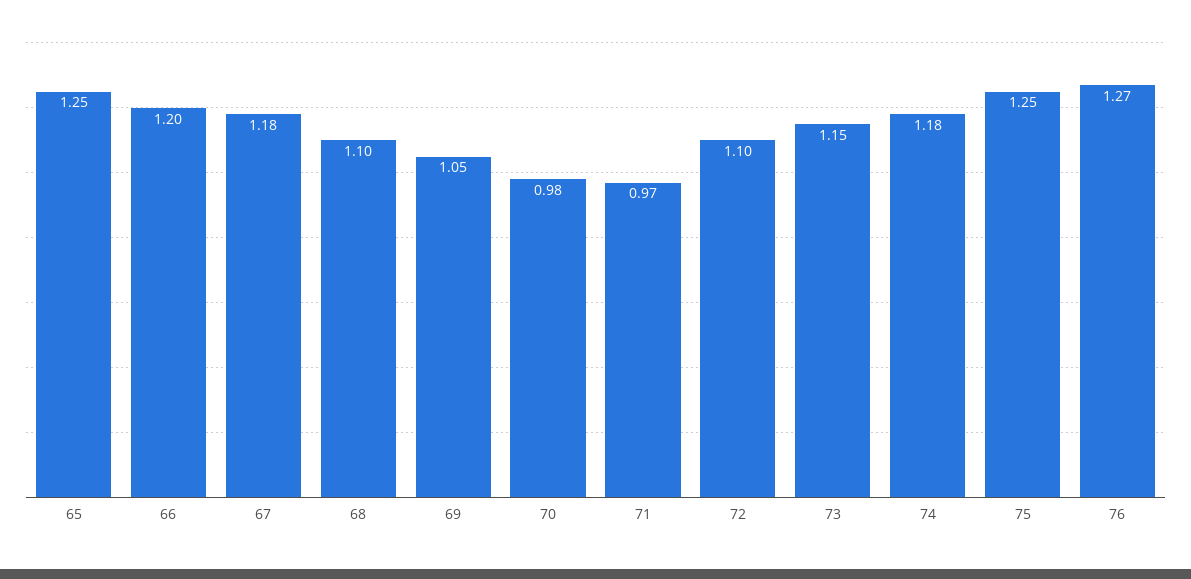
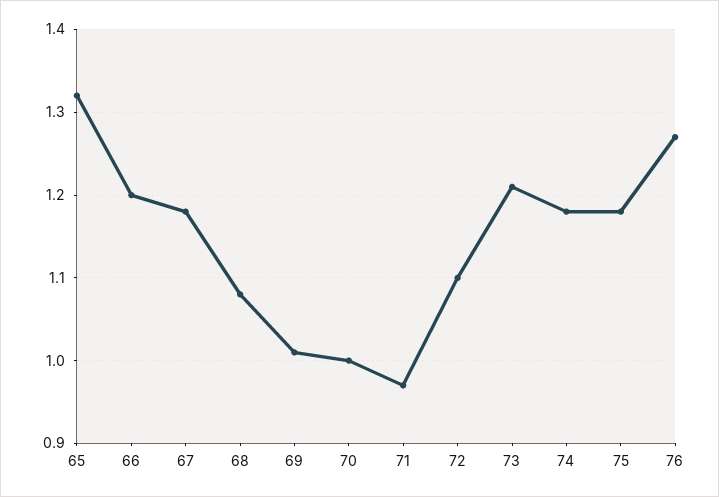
65: 1.25 -> 1.32
68: 1.1 -> 1.08
69: 1.05 -> 1.01
70: 0.98 -> 1
73: 1.15 -> 1.21
75: 1.25 -> 1.18

